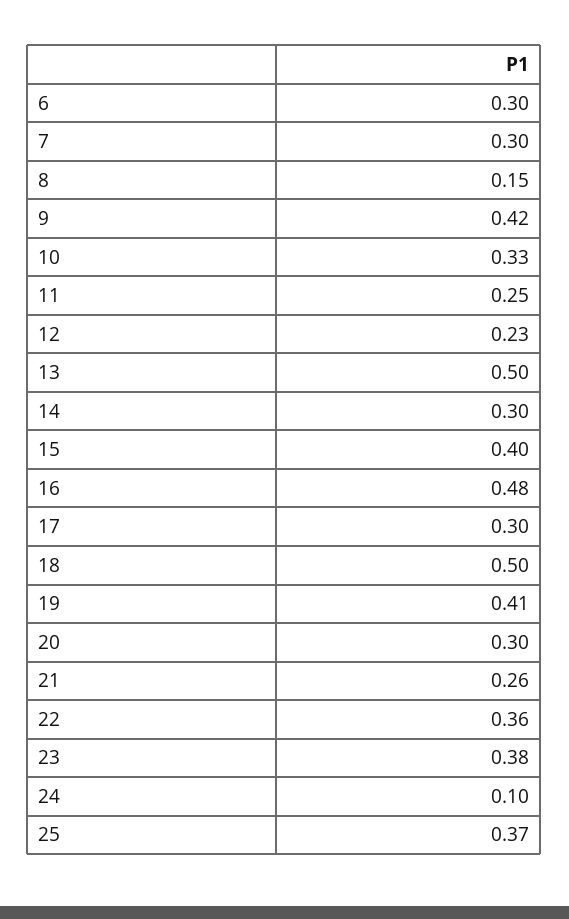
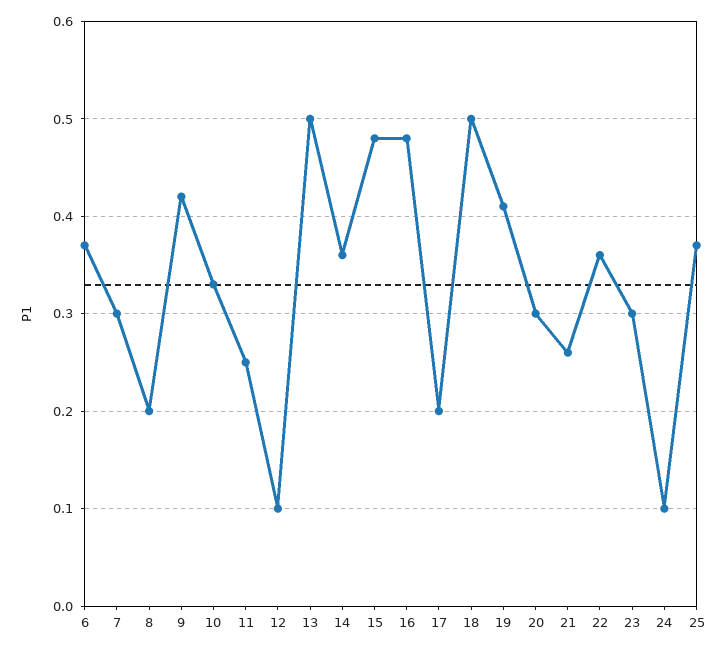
6: 0.3 -> 0.37
8: 0.15 -> 0.2
12: 0.23 -> 0.1
14: 0.3 -> 0.36
15: 0.4 -> 0.48
17: 0.3 -> 0.2
23: 0.38 -> 0.3

